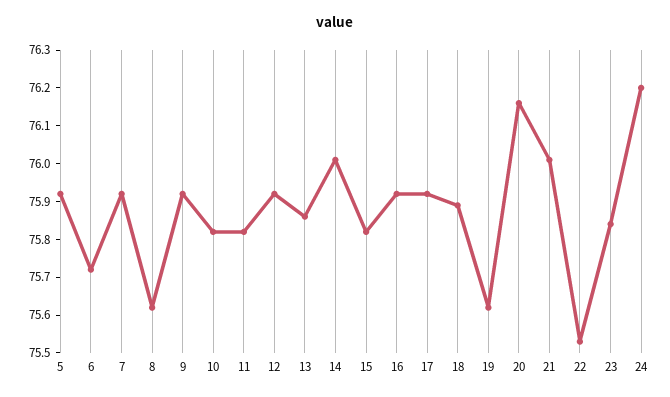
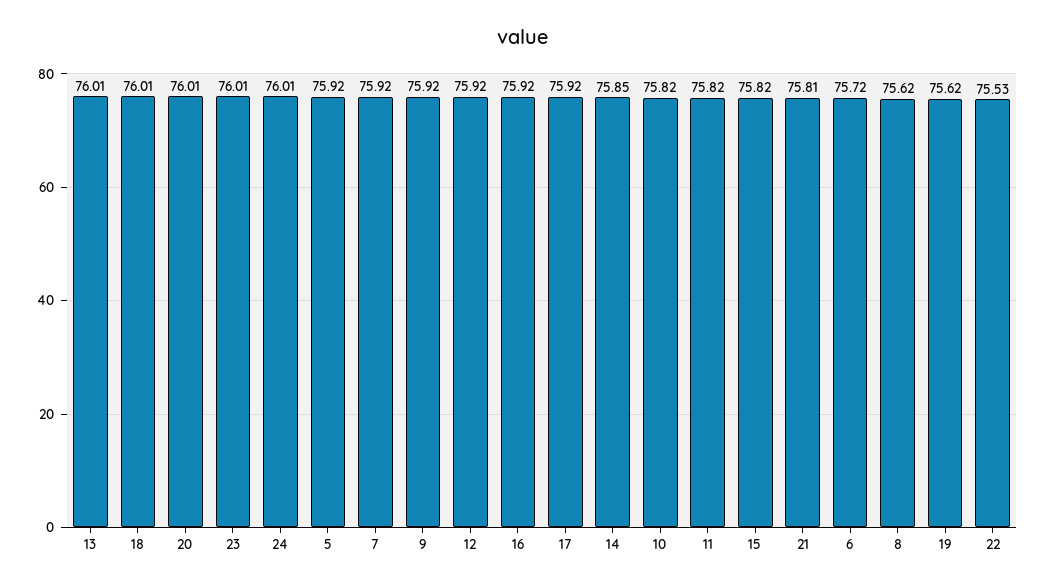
13: 75.85 -> 76.01
14: 76 -> 75.85
18: 75.9 -> 76.01
20: 76.15 -> 76.01
21: 76 -> 75.81
23: 75.85 -> 76.01
24: 76.2 -> 76.01

